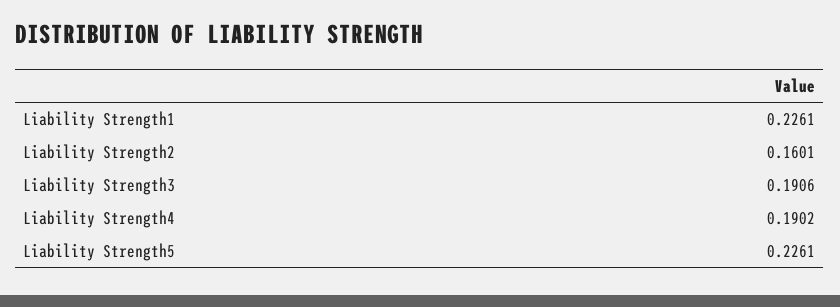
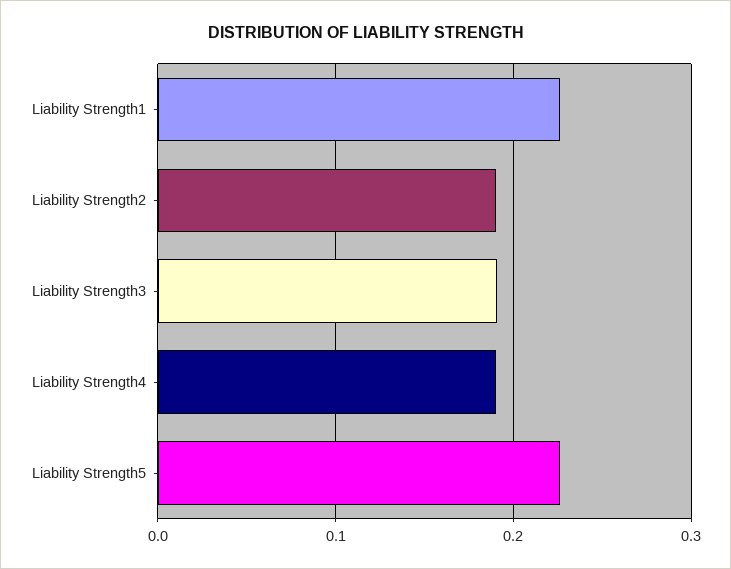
Liability Strength2: 0.1601 -> 0.19

